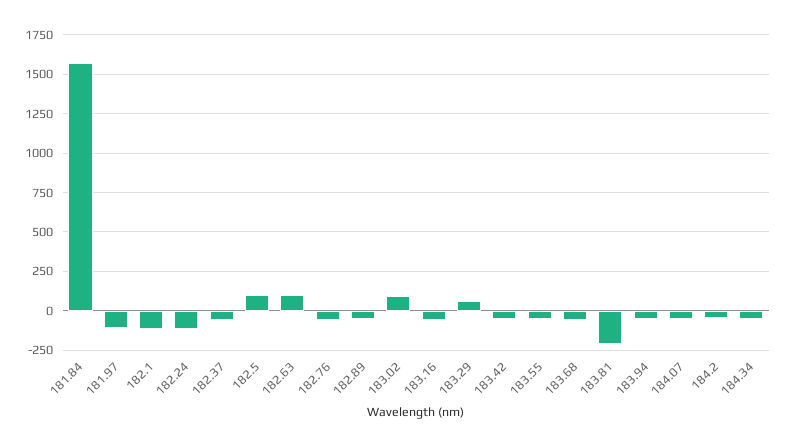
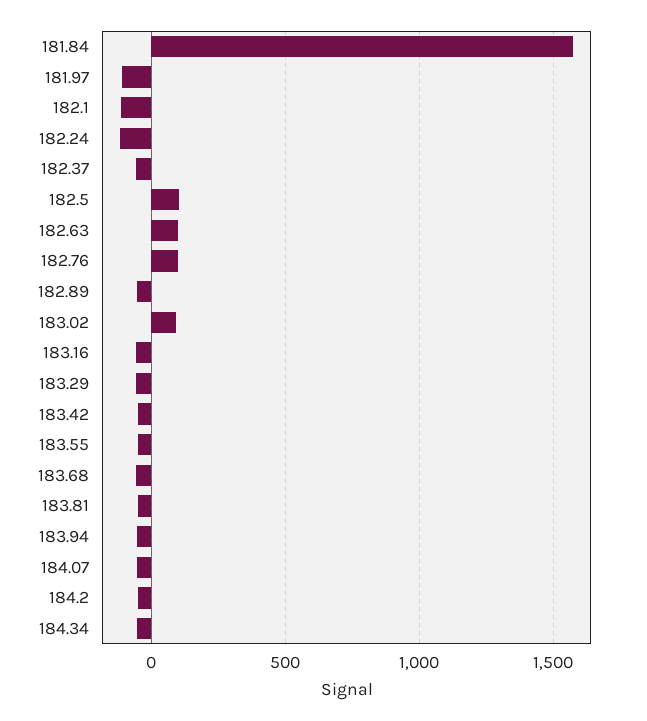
182.76: -50 -> 100
183.29: 50 -> -50
183.81: -200 -> -50

